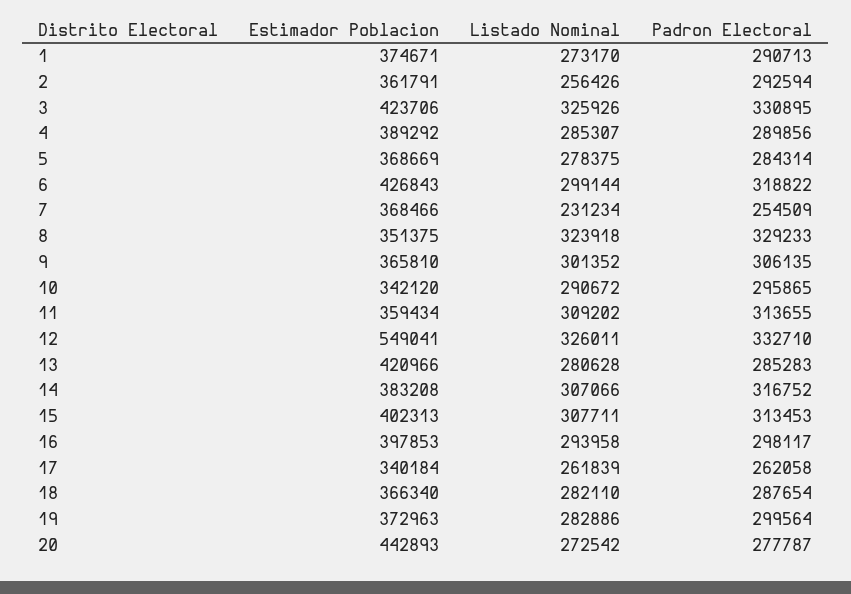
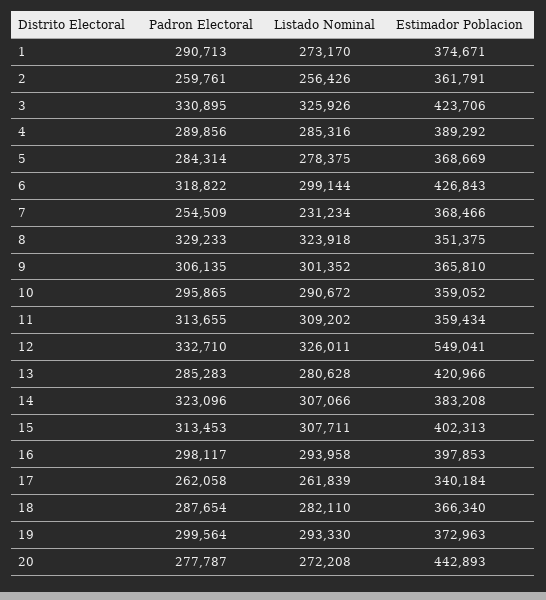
Padron Electoral, 2: 292594 -> 259761
Listado Nominal, 4: 285307 -> 285316
Estimador Poblacion, 10: 342120 -> 359052
Padron Electoral, 14: 316752 -> 323096
Listado Nominal, 19: 282886 -> 293330
Listado Nominal, 20: 272542 -> 272208

